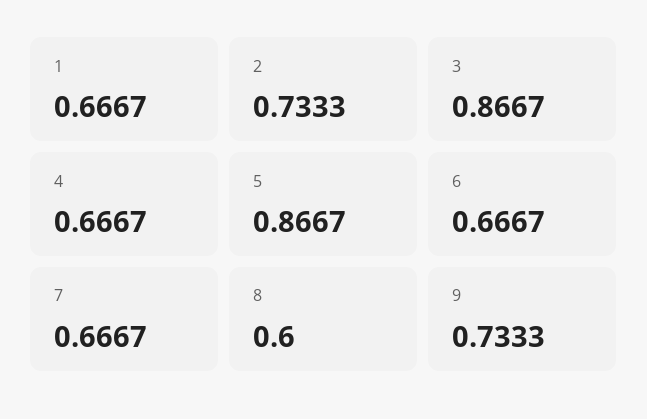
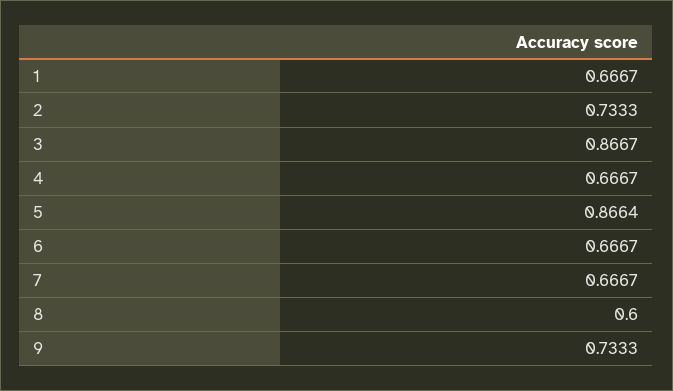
5: 0.8667 -> 0.8664

